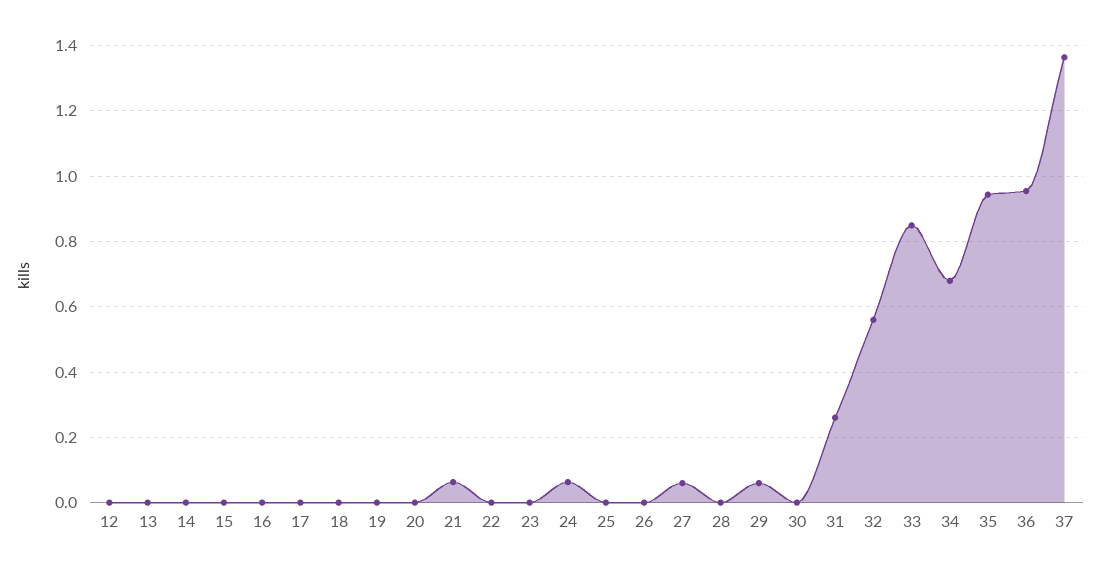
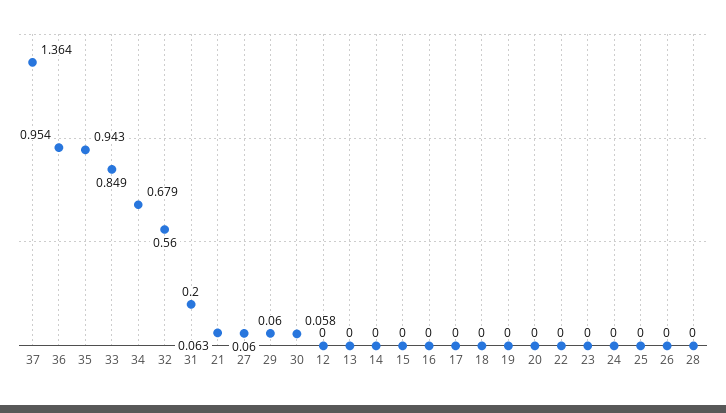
24: 0.06 -> 0
30: 0 -> 0.058
31: 0.26 -> 0.2

